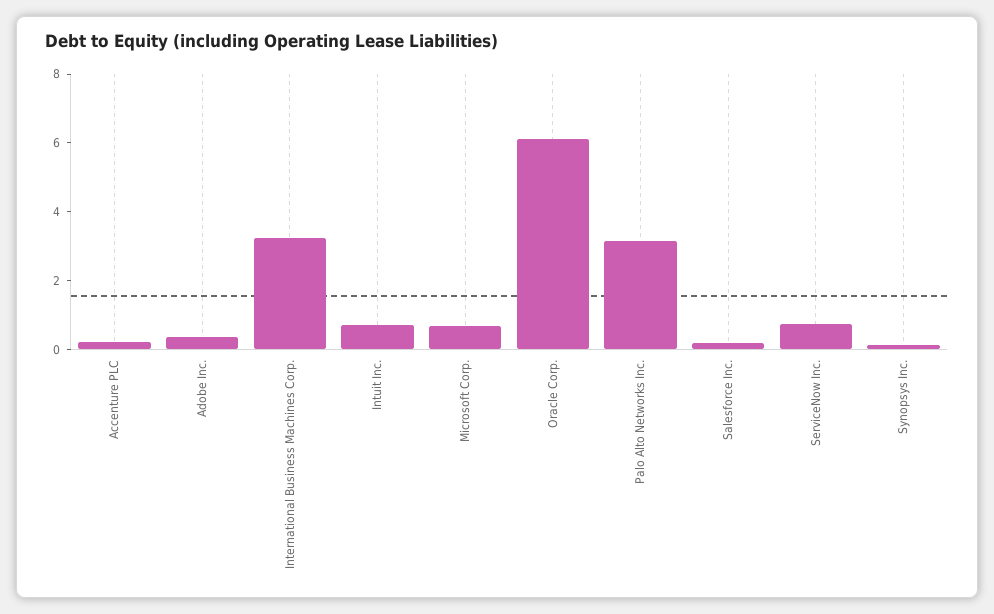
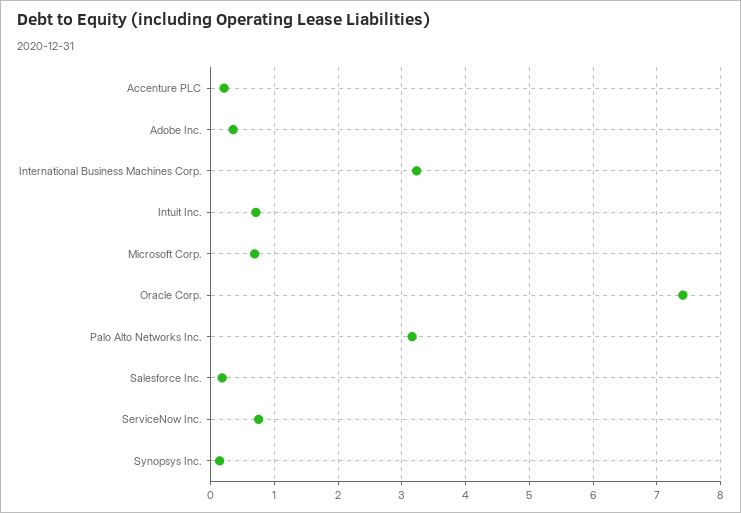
Oracle Corp.: 6 -> 7.4

